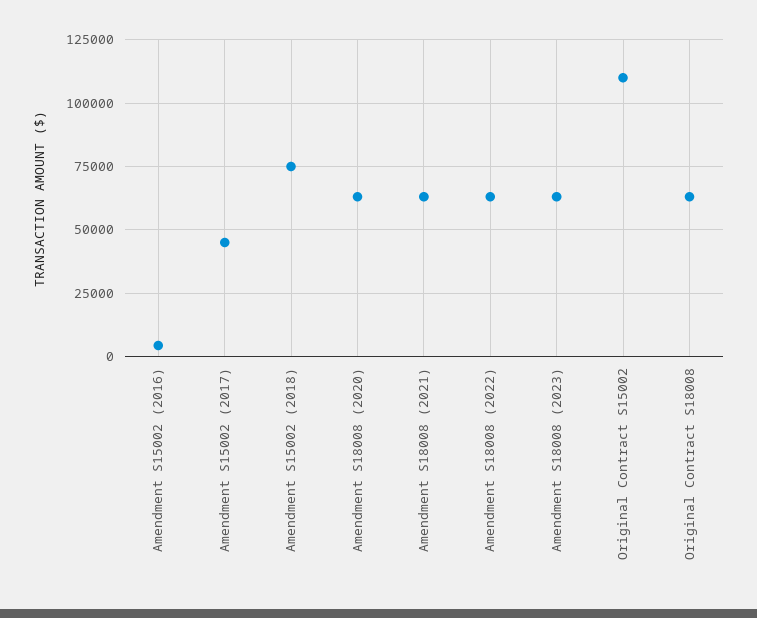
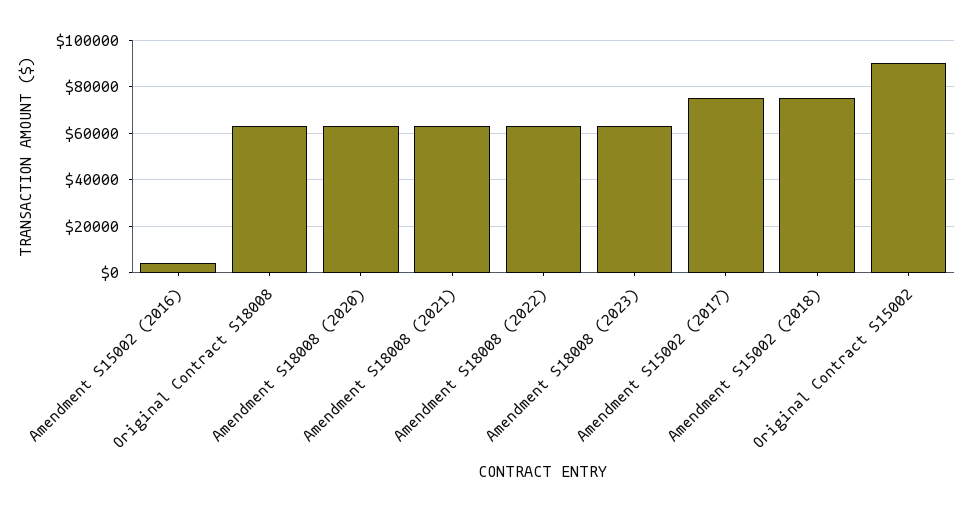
Amendment S15002 (2017): 45000 -> 75000
Original Contract S15002: 110000 -> 90000

